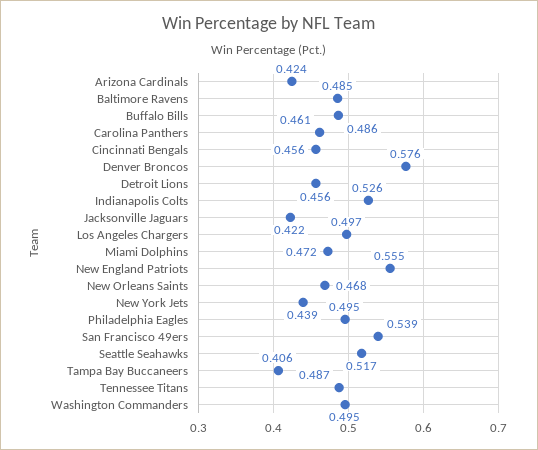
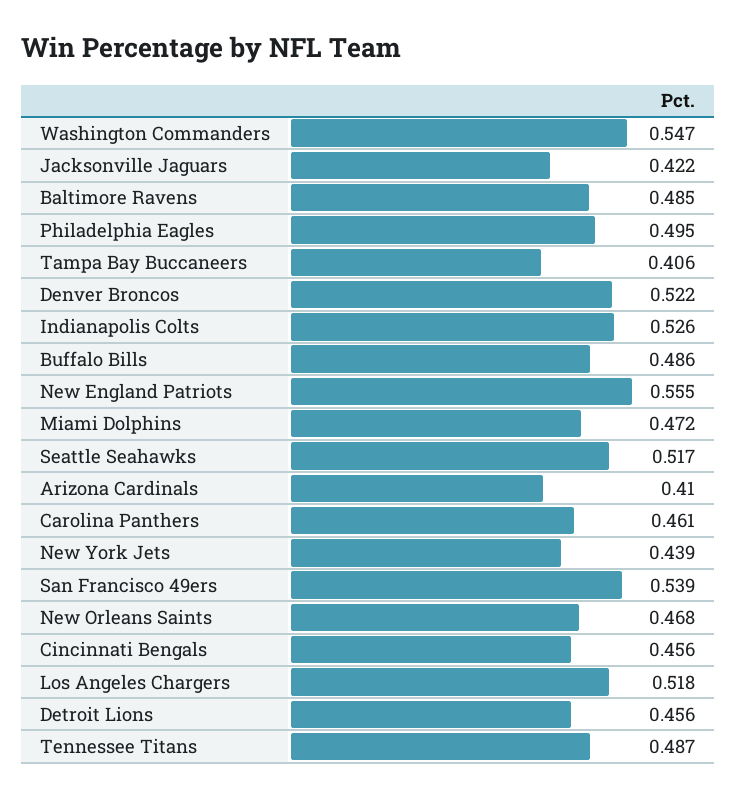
Arizona Cardinals: 0.424 -> 0.41
Denver Broncos: 0.576 -> 0.522
Los Angeles Chargers: 0.497 -> 0.518
Washington Commanders: 0.495 -> 0.547

